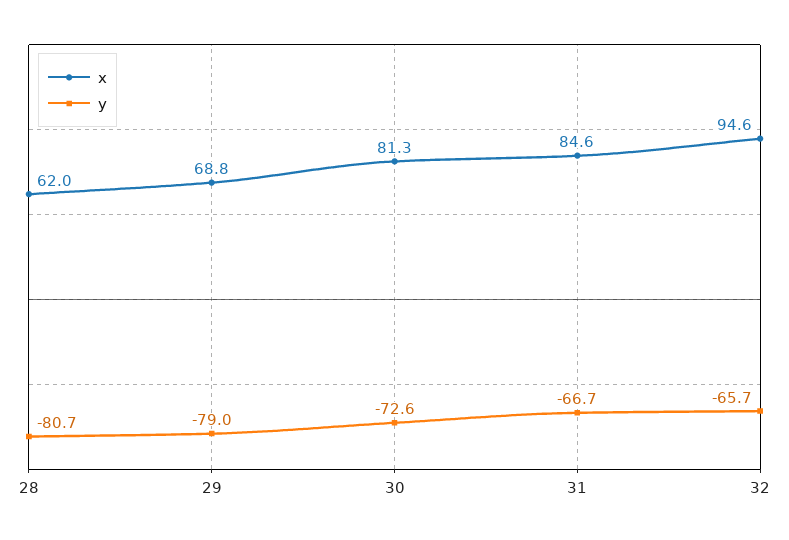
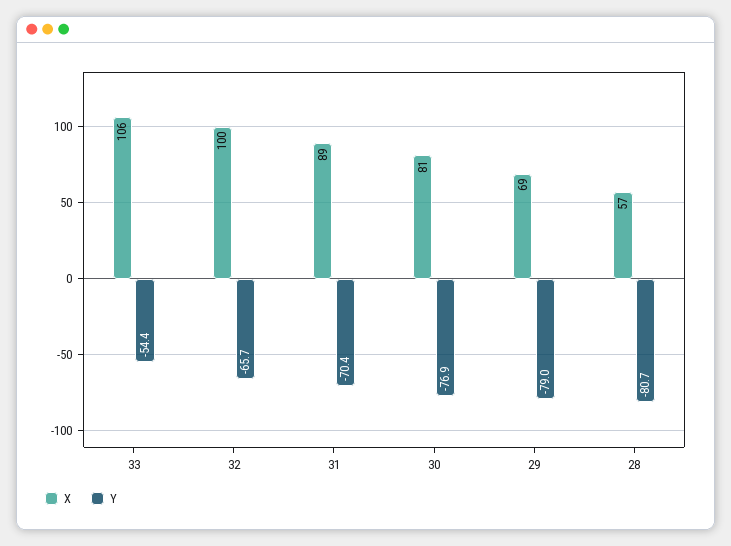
x, 28: 62 -> 57
y, 30: -72.6 -> -76.9
x, 31: 84.6 -> 89
y, 31: -66.7 -> -70.4
x, 32: 94.6 -> 100
x, 33: none -> 106
y, 33: none -> -54.4

